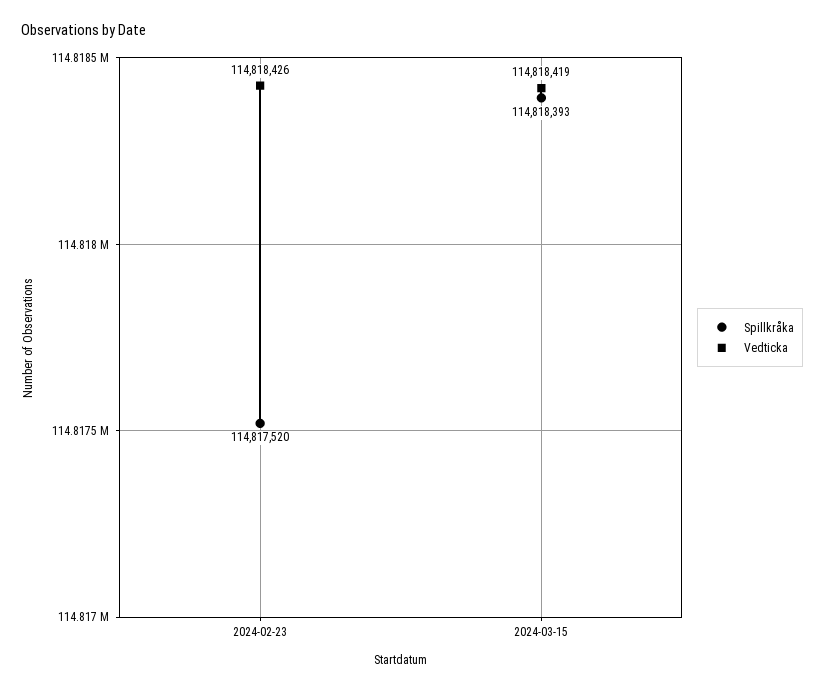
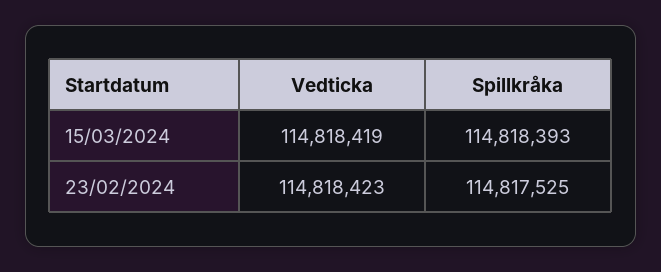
Spillkråka, 2024-02-23: 114817520 -> 114817525
Vedticka, 2024-02-23: 114818426 -> 114818423

